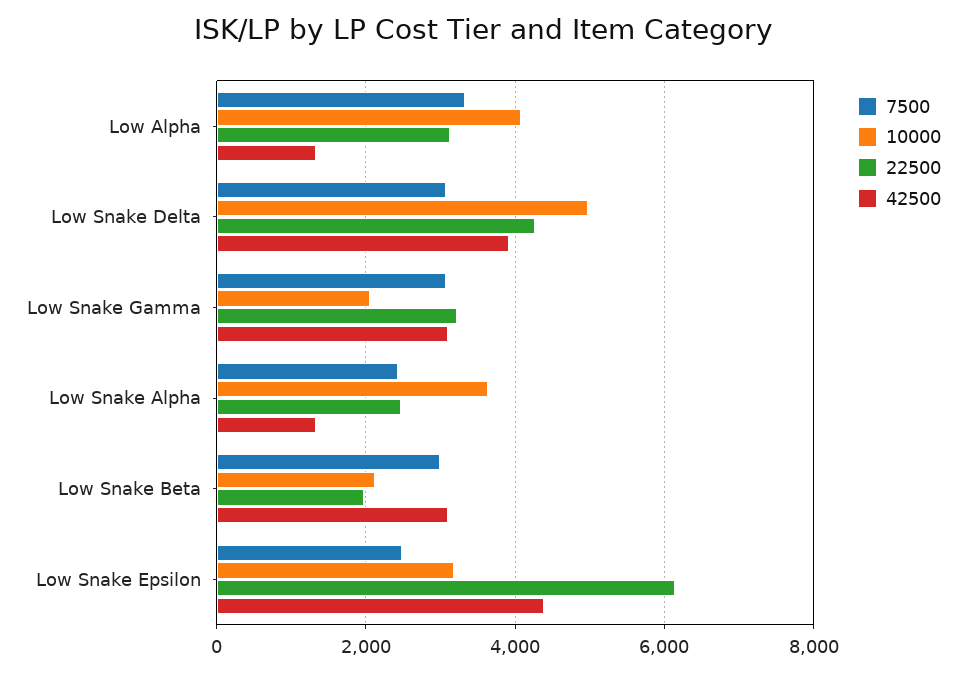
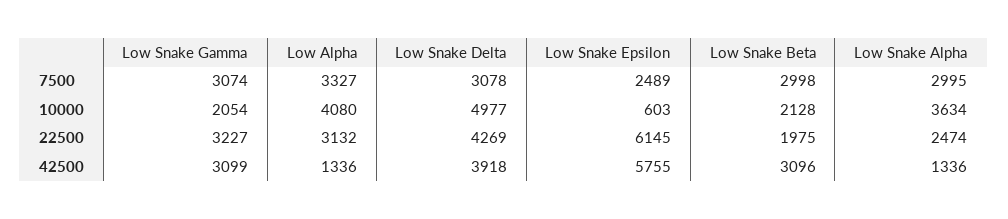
7500, Low Snake Alpha: 2400 -> 2995
10000, Low Snake Epsilon: 3200 -> 603
42500, Low Snake Epsilon: 4400 -> 5755

